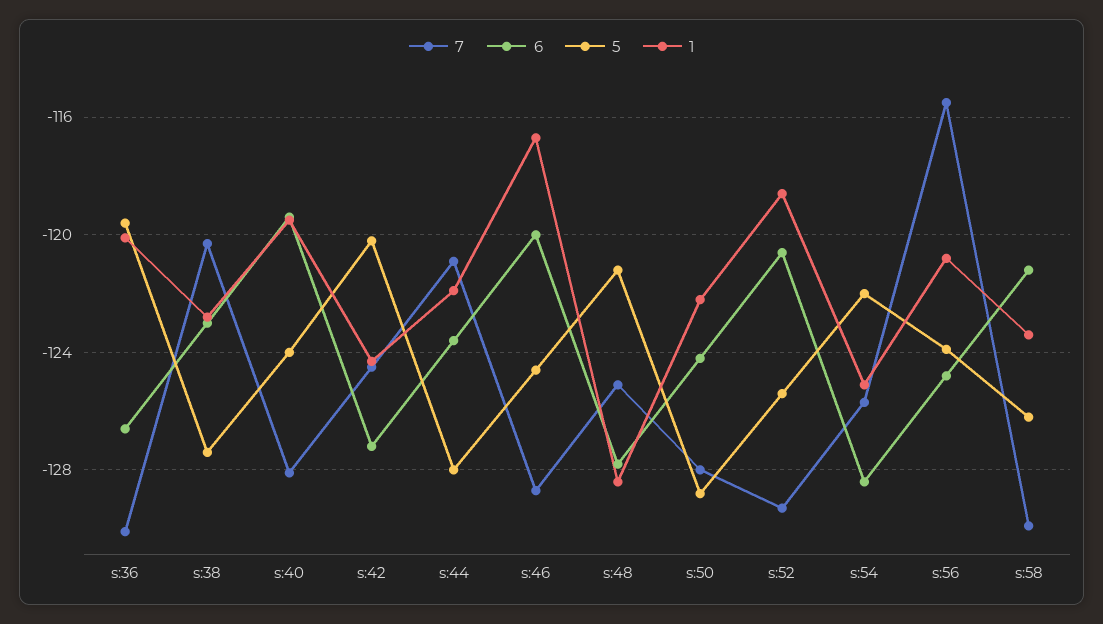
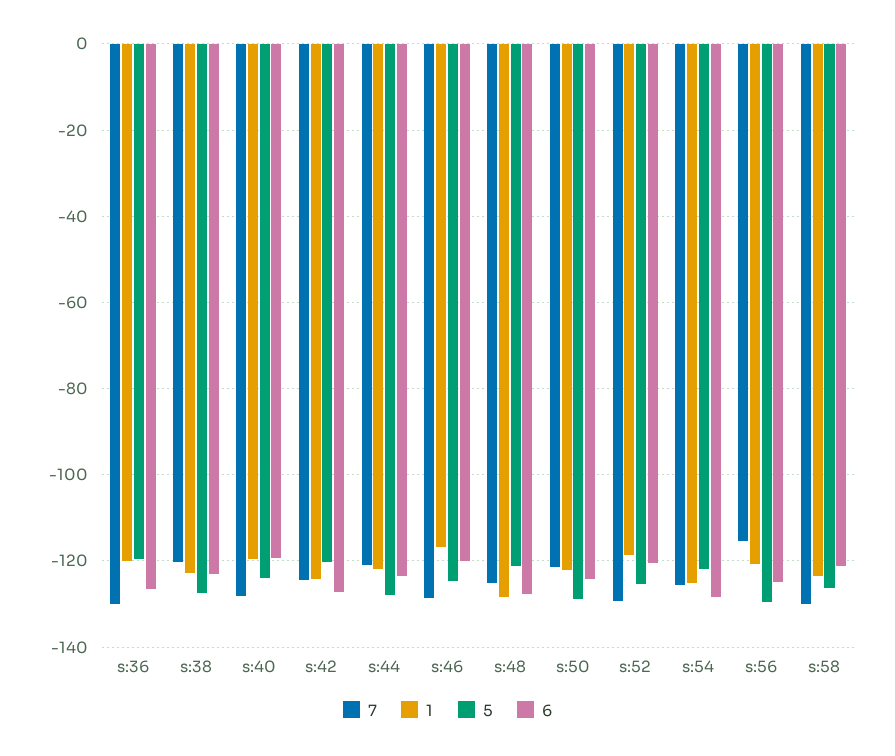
7, s:50: -128 -> -122
5, s:56: -124 -> -130

